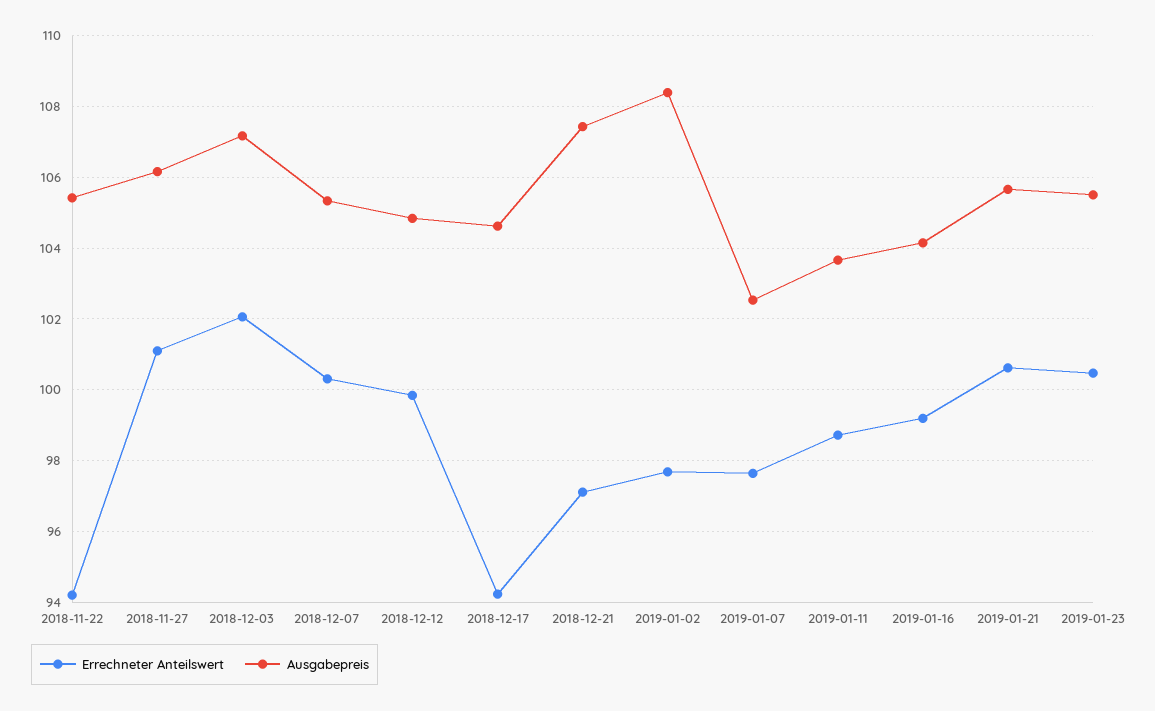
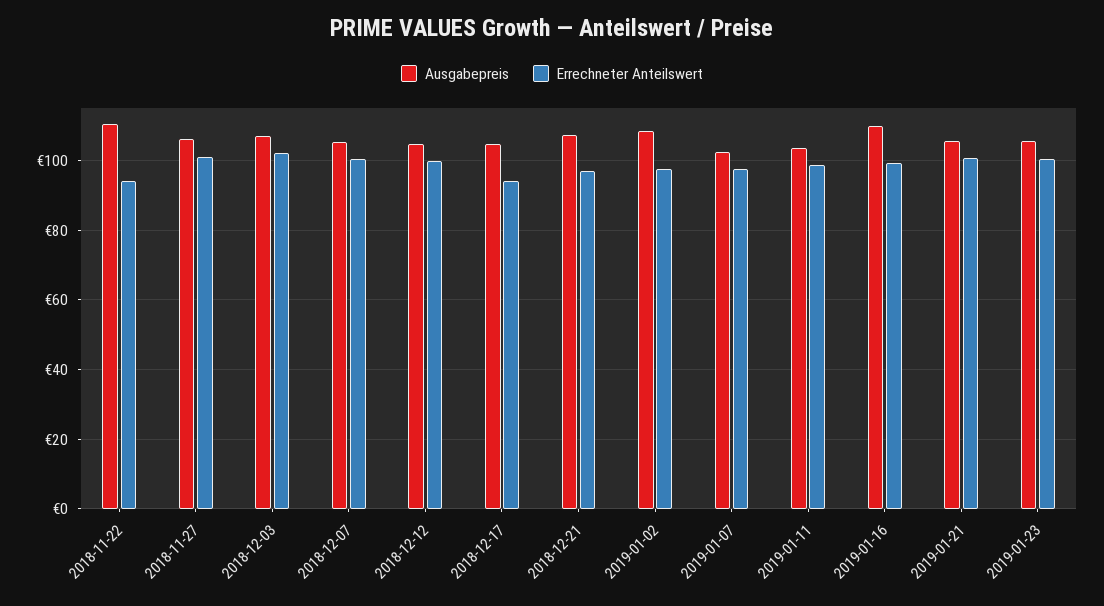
Ausgabepreis, 2018-11-22: 105.4 -> 110
Ausgabepreis, 2019-01-16: 104.2 -> 110

